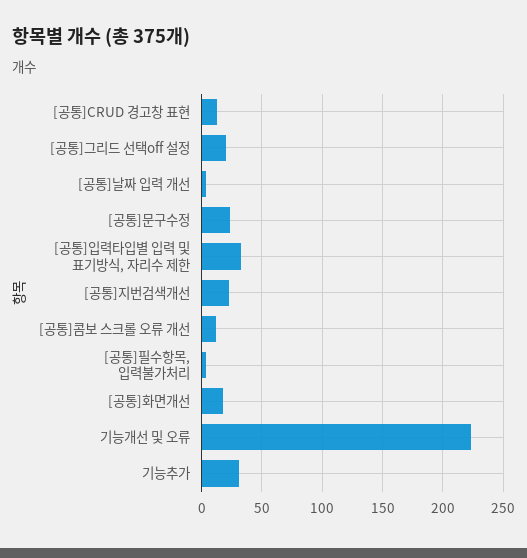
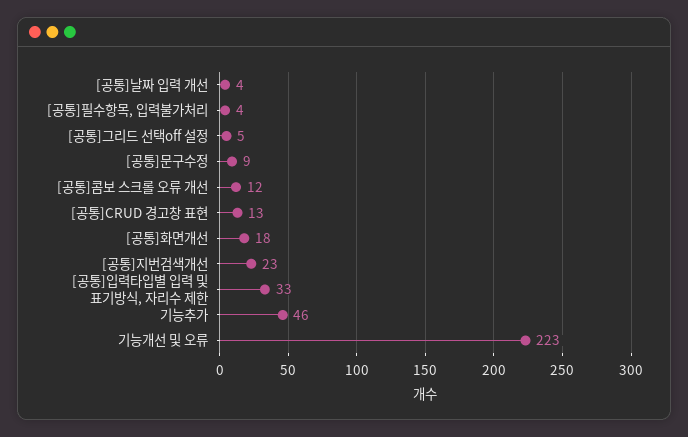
[공통]그리드 선택off 설정: 20 -> 5
[공통]문구수정: 25 -> 9
기능추가: 30 -> 46

